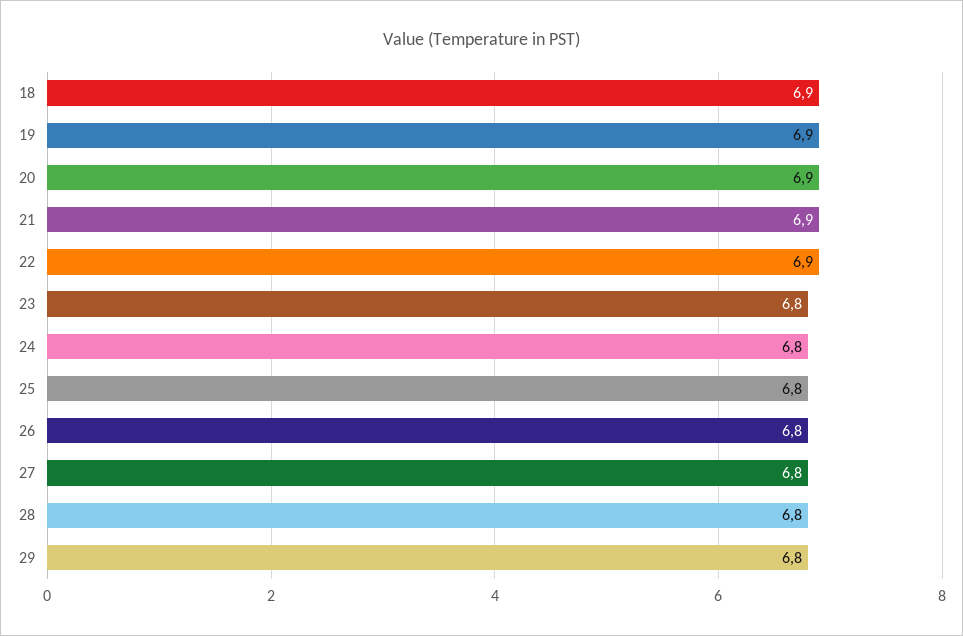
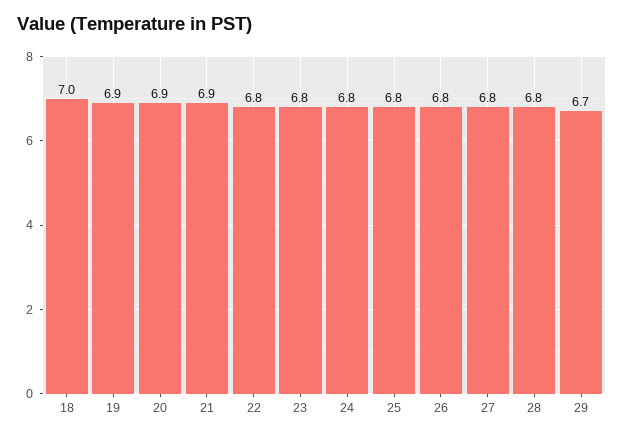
18: 6.9 -> 7
22: 6.9 -> 6.8
29: 6.8 -> 6.7

